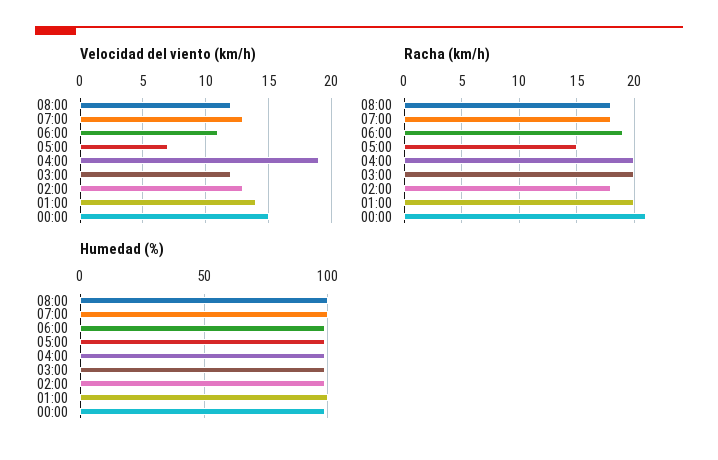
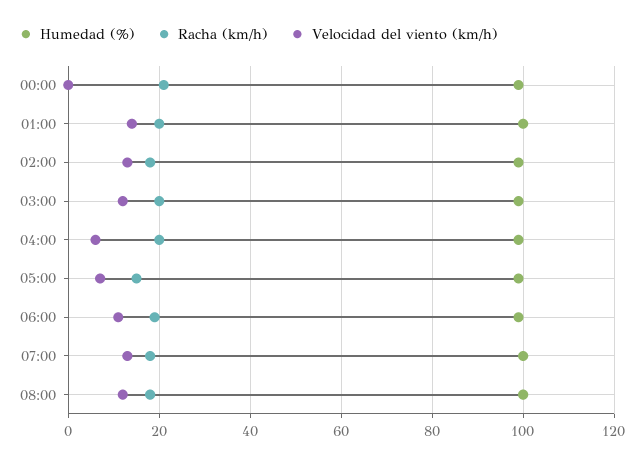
Velocidad del viento (km/h), 04:00: 19 -> 5
Velocidad del viento (km/h), 00:00: 15 -> 0

